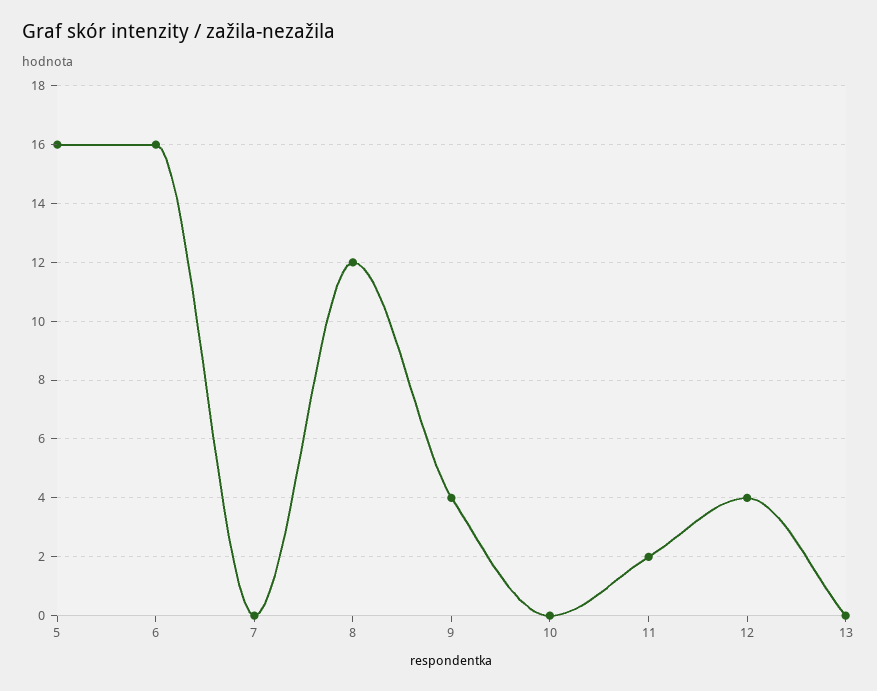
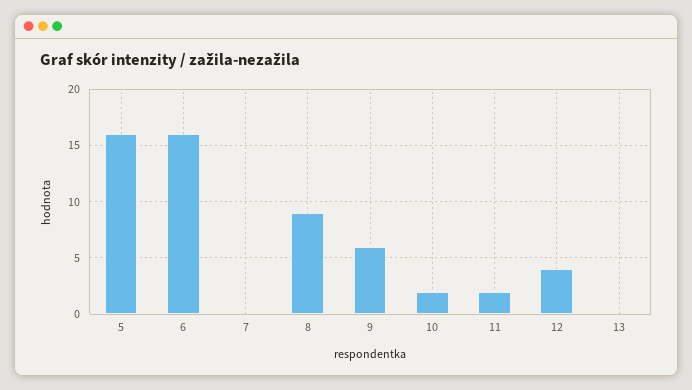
8: 12 -> 9
9: 4 -> 6
10: 0 -> 2

